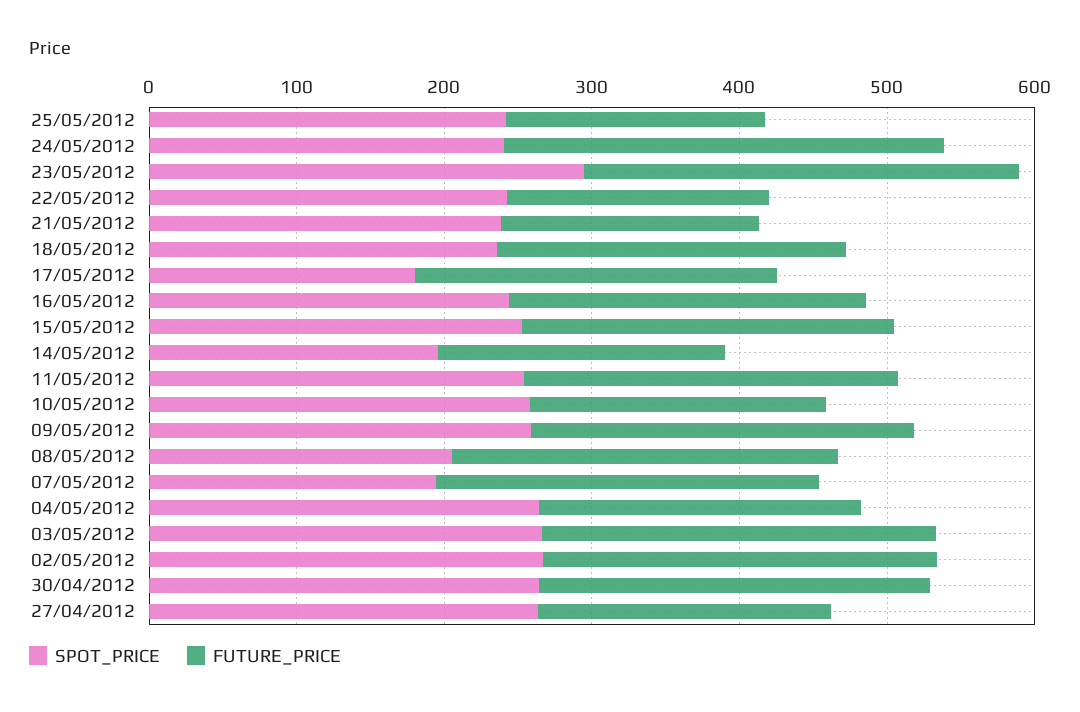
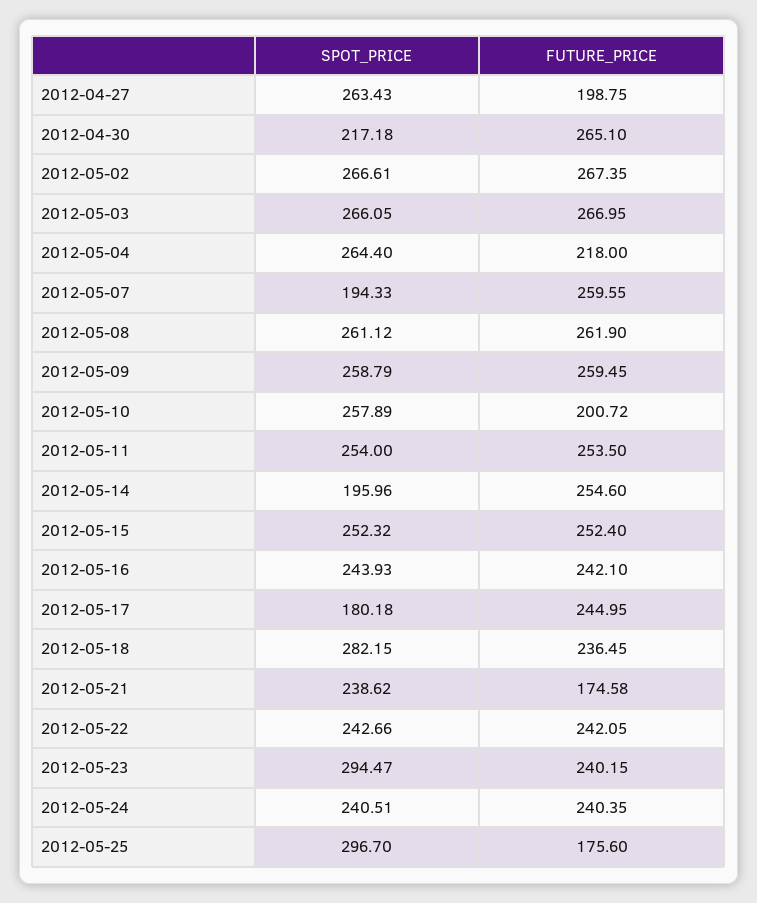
SPOT_PRICE, 25/05/2012: 240 -> 296.7
FUTURE_PRICE, 24/05/2012: 300 -> 240.35
FUTURE_PRICE, 23/05/2012: 300 -> 240.15
FUTURE_PRICE, 22/05/2012: 180 -> 242.05
SPOT_PRICE, 18/05/2012: 240 -> 282.15
FUTURE_PRICE, 14/05/2012: 200 -> 254.6
SPOT_PRICE, 08/05/2012: 200 -> 261.12
SPOT_PRICE, 30/04/2012: 260 -> 217.18

